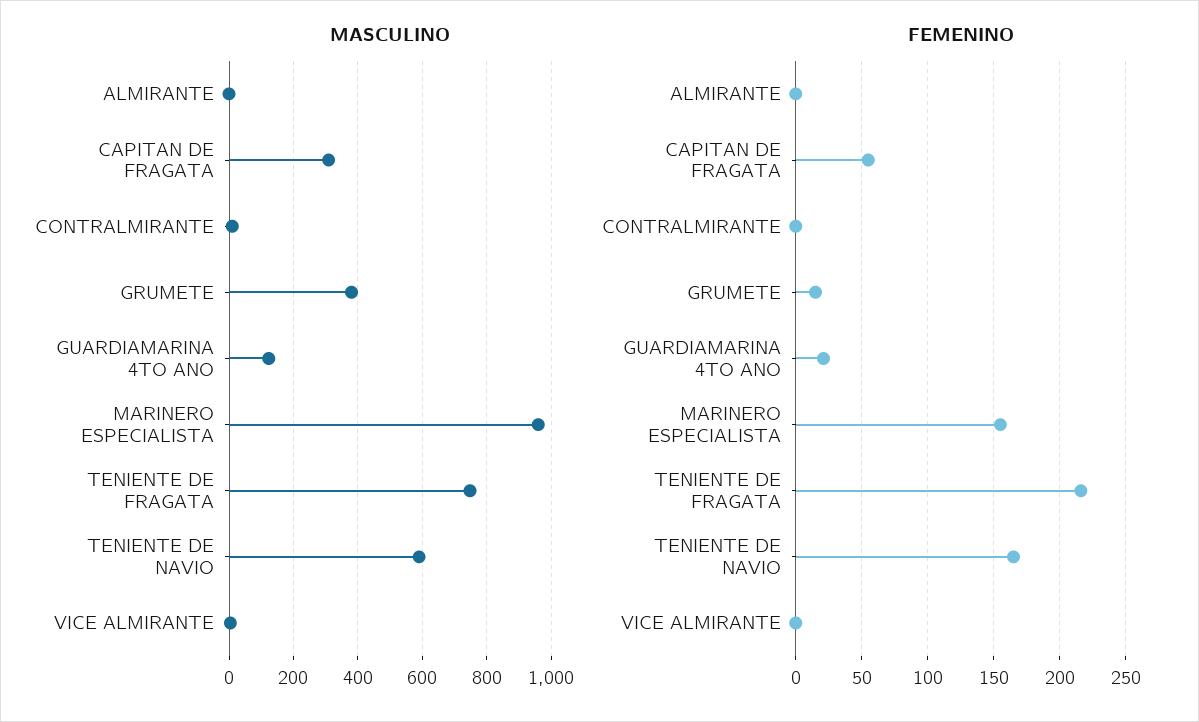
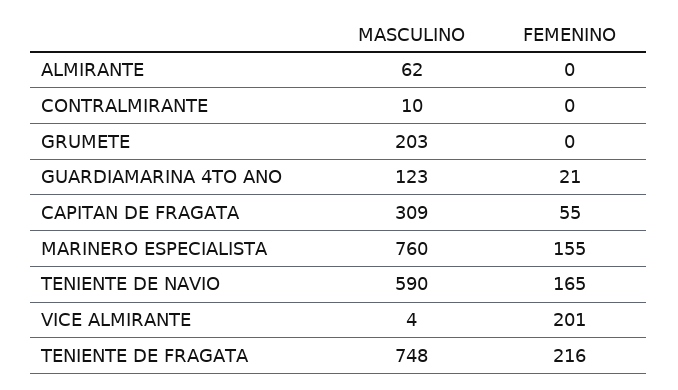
MASCULINO, ALMIRANTE: 0 -> 62
MASCULINO, GRUMETE: 380 -> 203
MASCULINO, MARINERO ESPECIALISTA: 960 -> 760
FEMENINO, GRUMETE: 15 -> 0
FEMENINO, VICE ALMIRANTE: 0 -> 201

